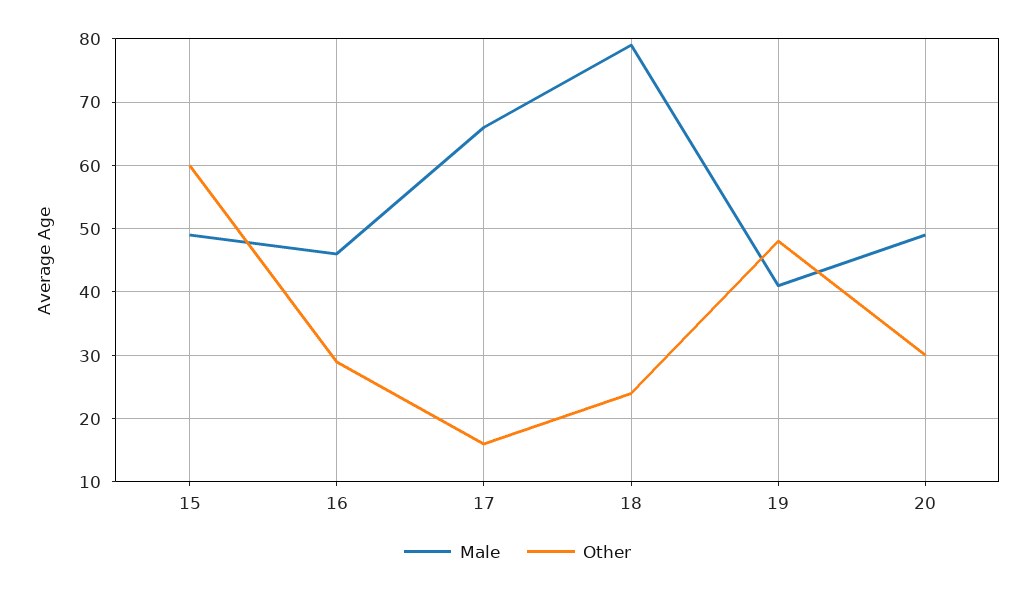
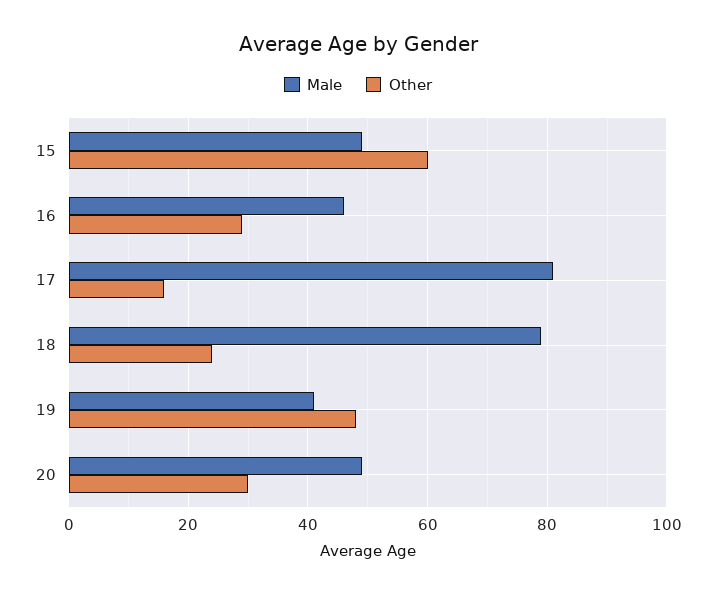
Male, 17: 66 -> 80

